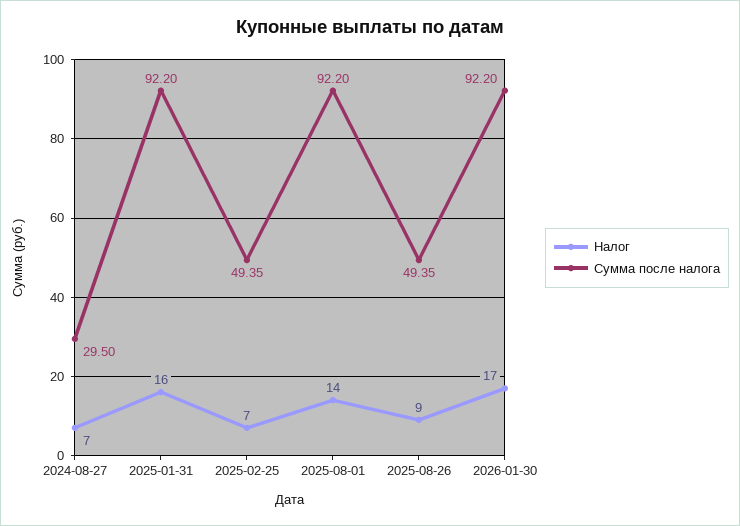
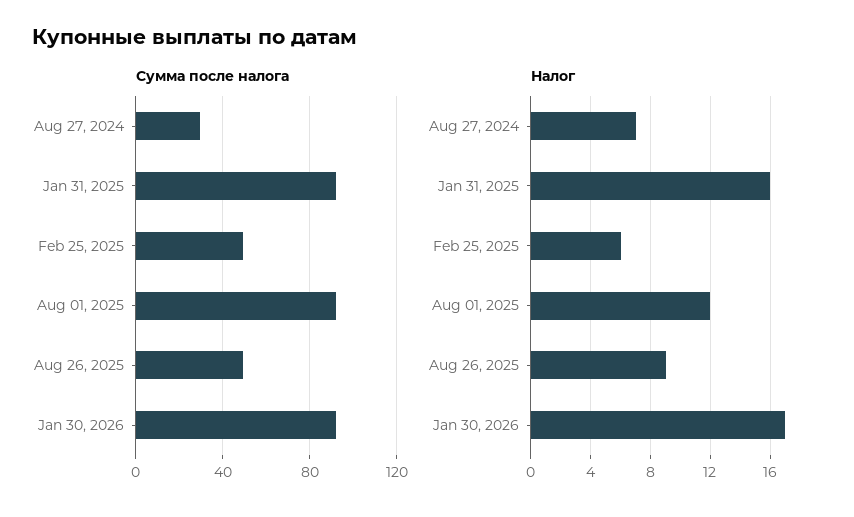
Налог, 2025-02-25: 7 -> 6
Налог, 2025-08-01: 14 -> 12

